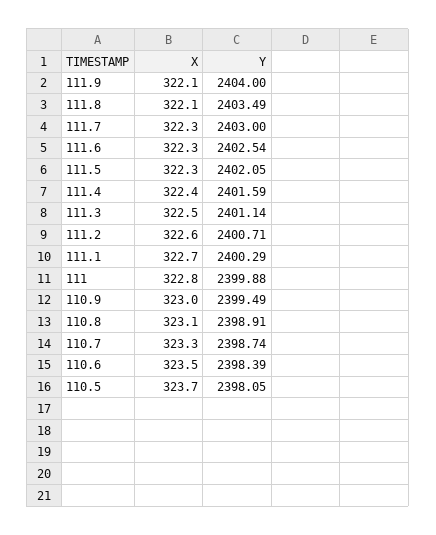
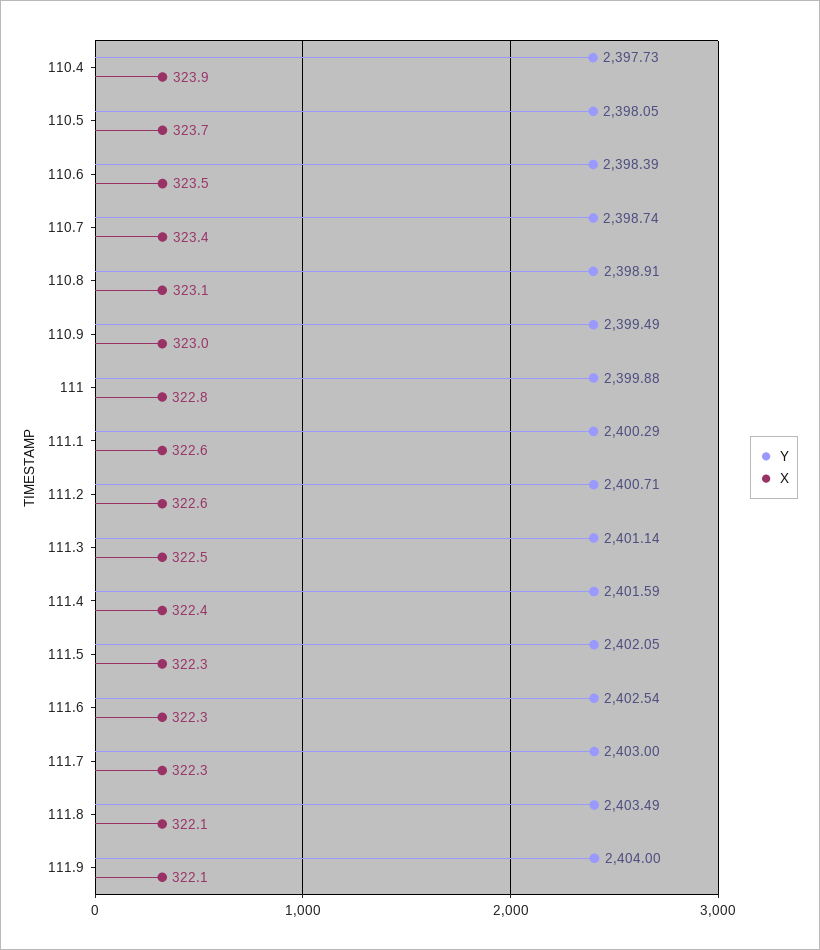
X, 111.1: 322.7 -> 322.6
X, 110.7: 323.3 -> 323.4
Y, 110.4: none -> 2397.73
X, 110.4: none -> 323.9

